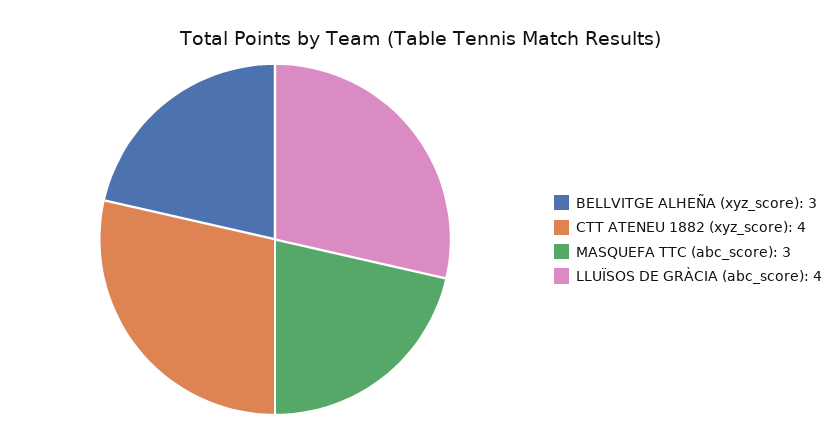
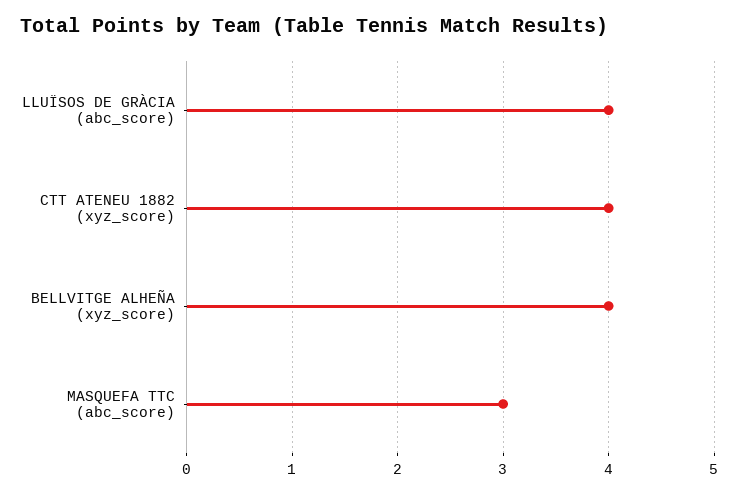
BELLVITGE ALHEÑA (xyz_score): 3 -> 4

